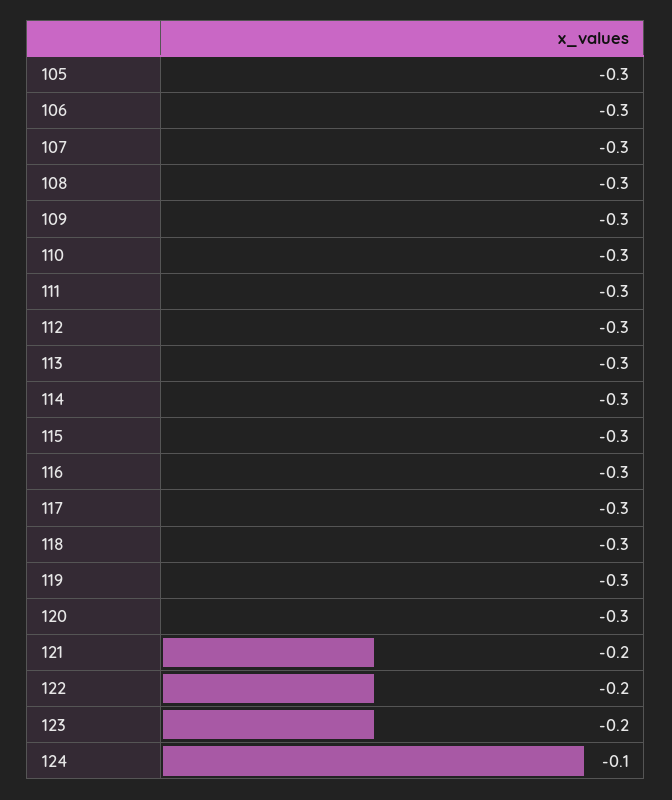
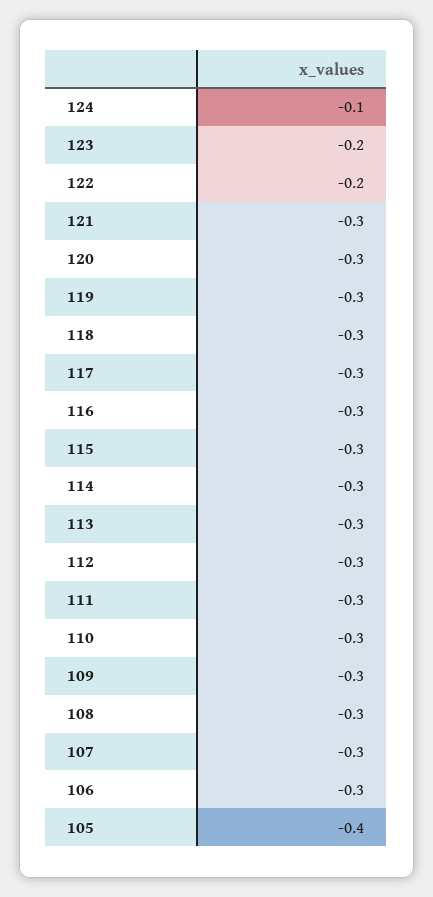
105: -0.3 -> -0.4
121: -0.2 -> -0.3

